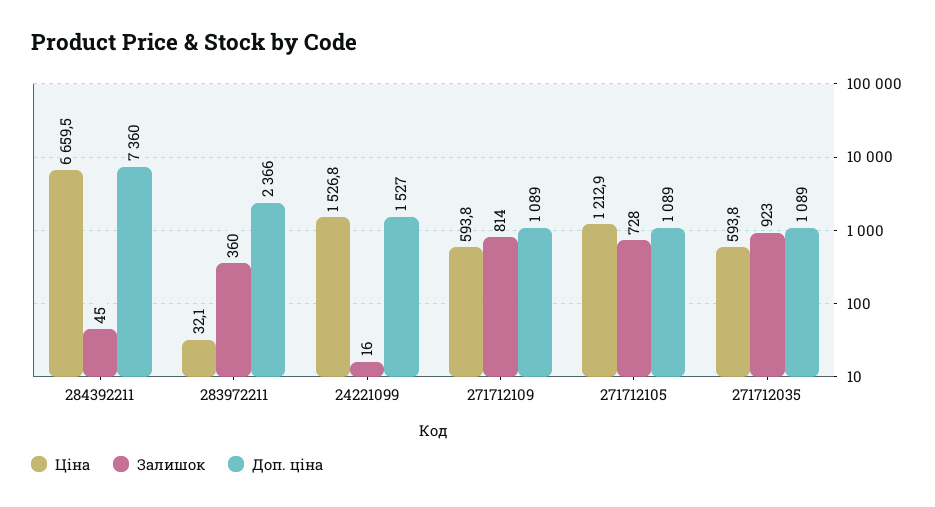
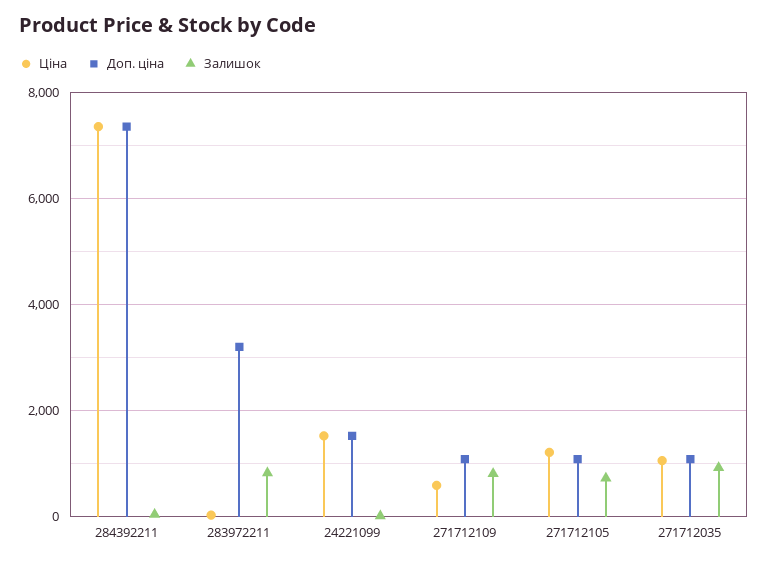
Ціна, 284392211: 6659.5 -> 7400
Залишок, 283972211: 360 -> 800
Доп. ціна, 283972211: 2366 -> 3200
Ціна, 271712035: 593.8 -> 1000

